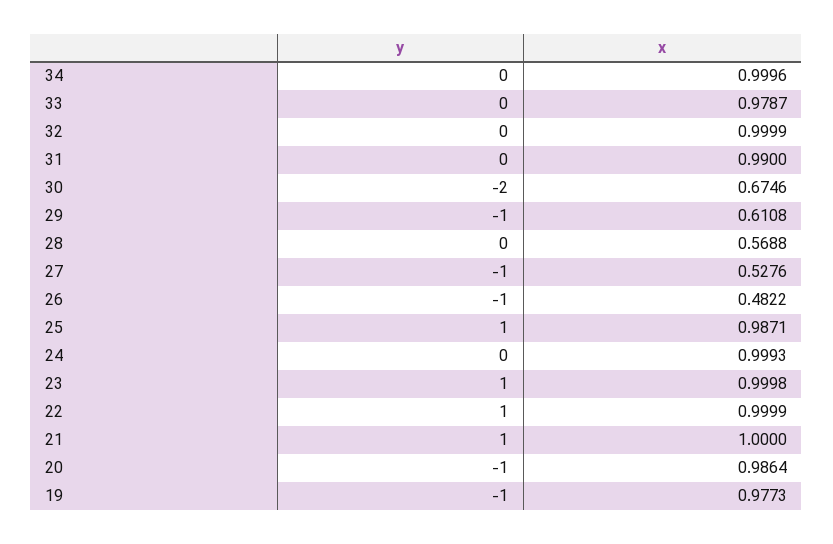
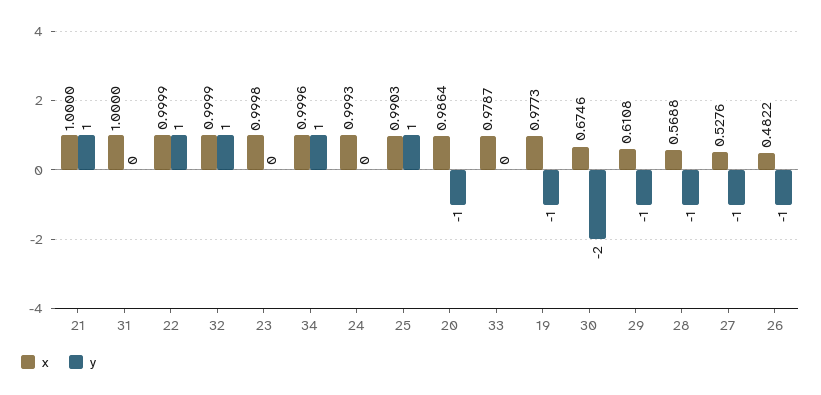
y, 34: 0 -> 1
y, 32: 0 -> 1
x, 31: 0.99 -> 1
y, 28: 0 -> -1
x, 25: 0.9871 -> 0.9903
y, 23: 1 -> 0

